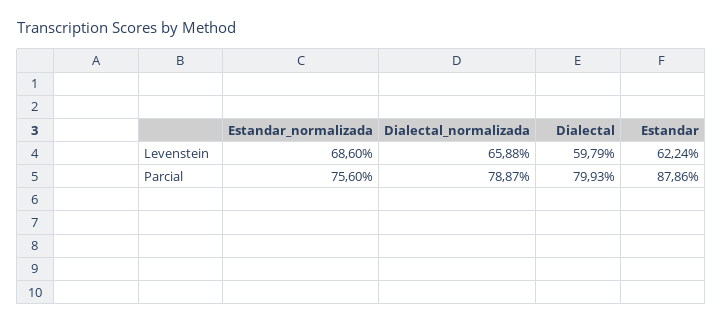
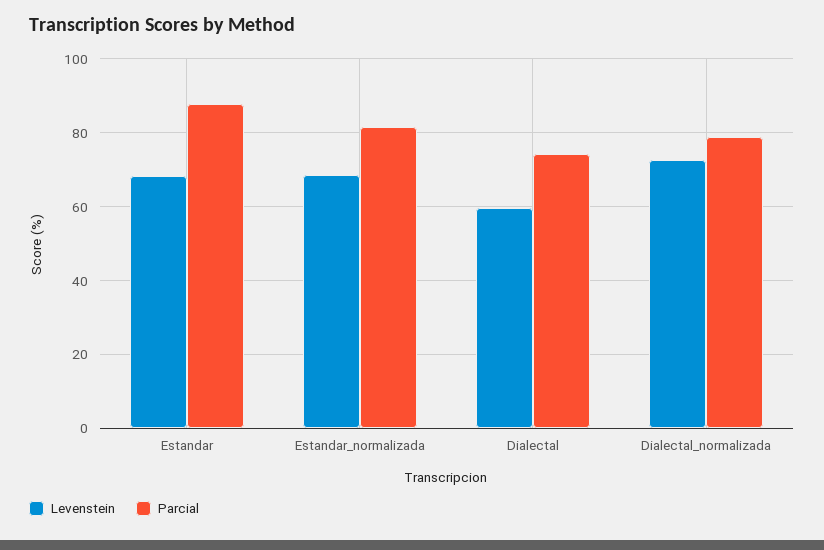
Levenstein, Dialectal_normalizada: 65.88 -> 72
Levenstein, Estandar: 62.24 -> 68
Parcial, Estandar_normalizada: 75.6 -> 82
Parcial, Dialectal: 79.93 -> 74

